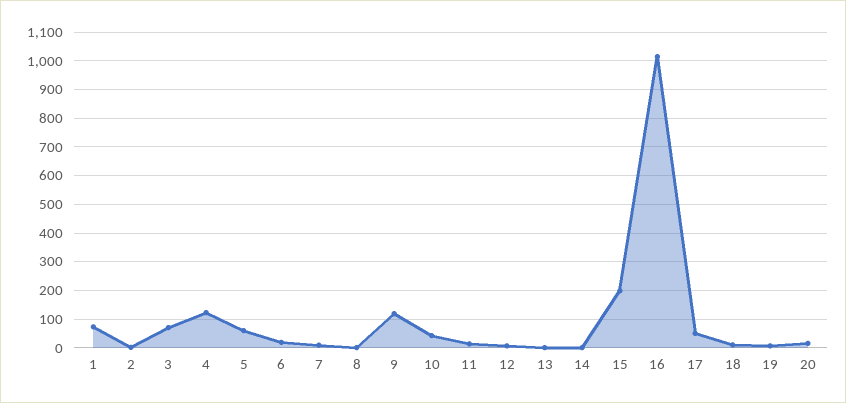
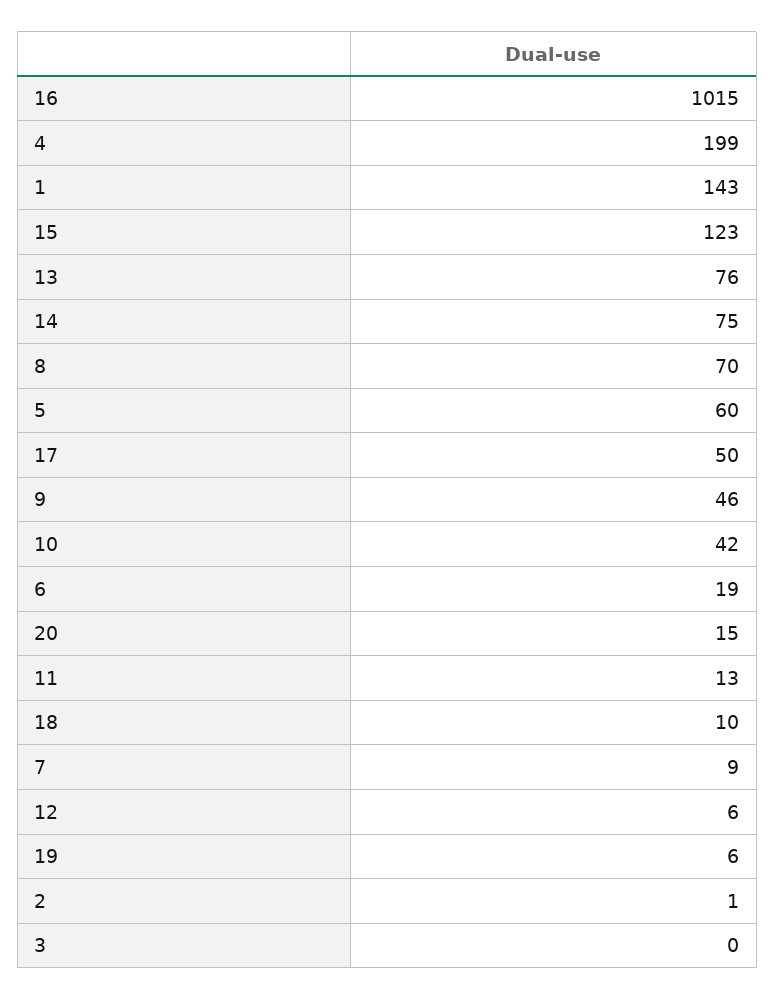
1: 75 -> 143
3: 75 -> 0
4: 125 -> 199
8: 0 -> 70
9: 125 -> 46
13: 0 -> 76
14: 0 -> 75
15: 200 -> 123

